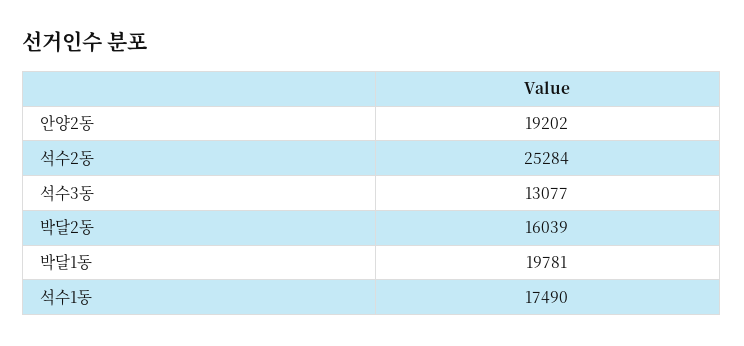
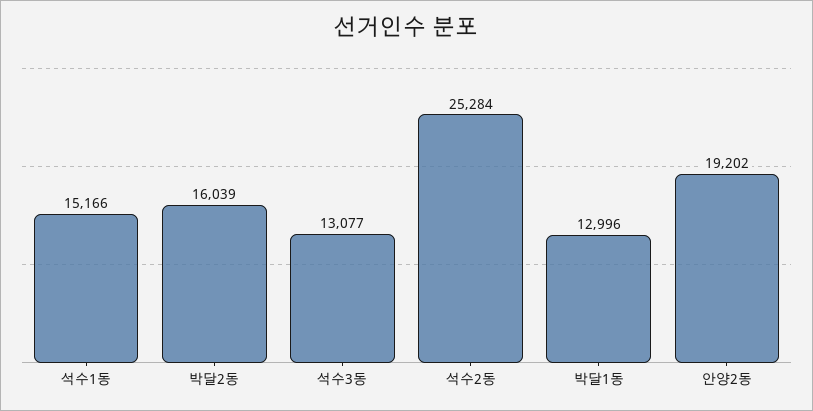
박달1동: 19781 -> 12996
석수1동: 17490 -> 15166

